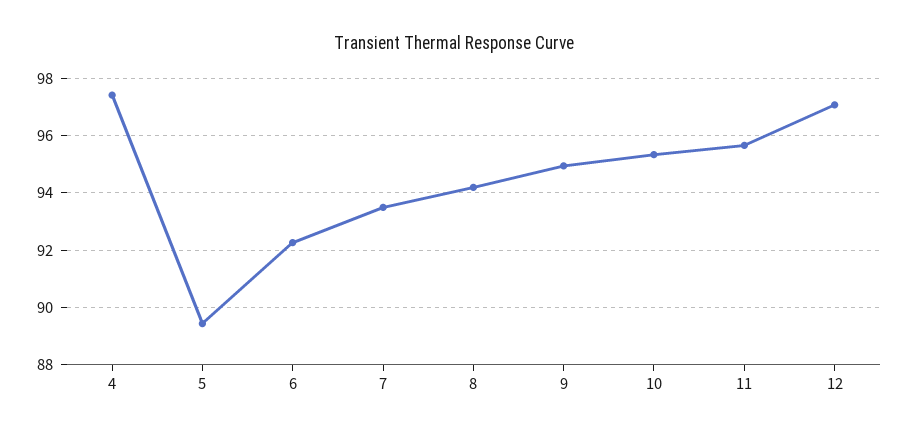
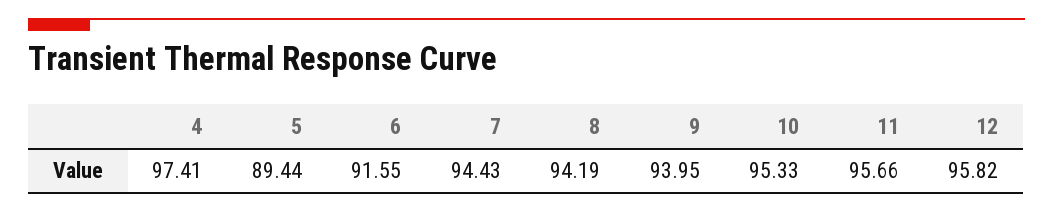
6: 92.25 -> 91.55
7: 93.5 -> 94.43
9: 95 -> 93.95
12: 97 -> 95.82

